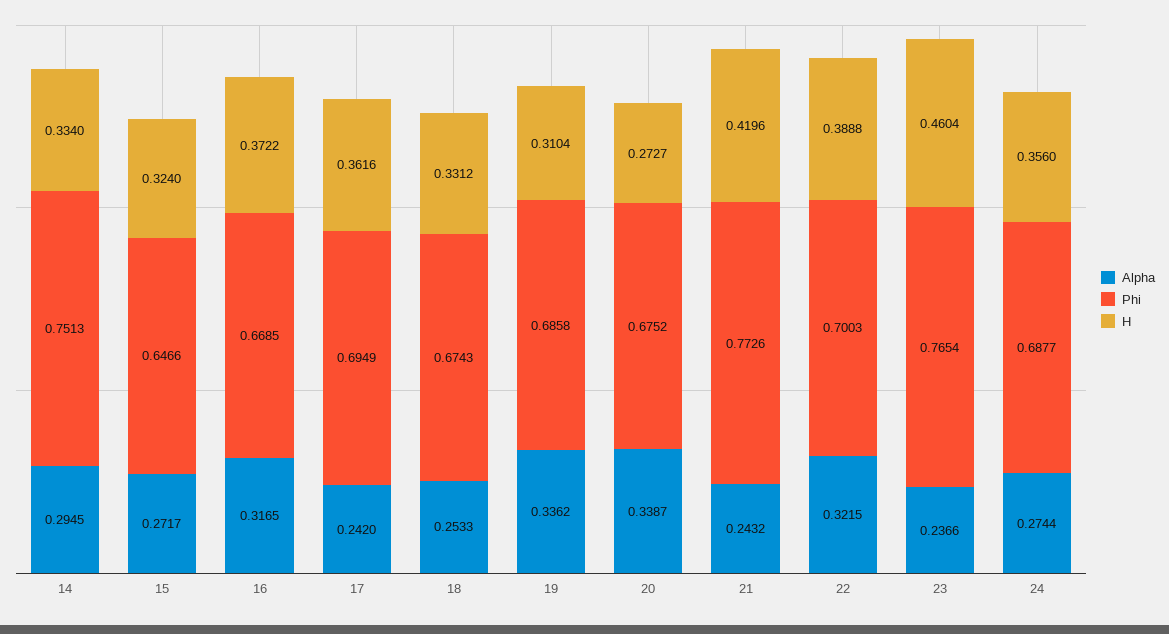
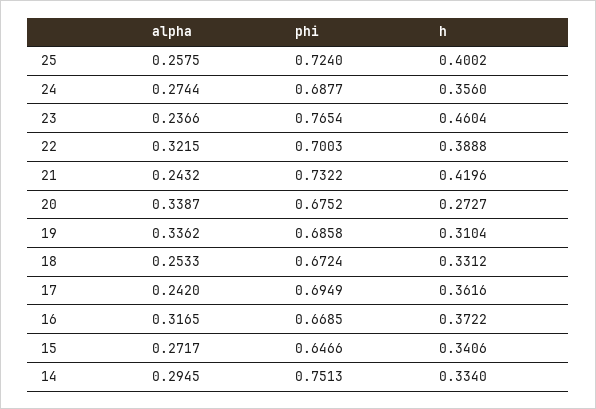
H, 15: 0.324 -> 0.3406
Phi, 18: 0.6743 -> 0.6724
Phi, 21: 0.7726 -> 0.7322
Alpha, 25: none -> 0.2575
Phi, 25: none -> 0.724
H, 25: none -> 0.4002

